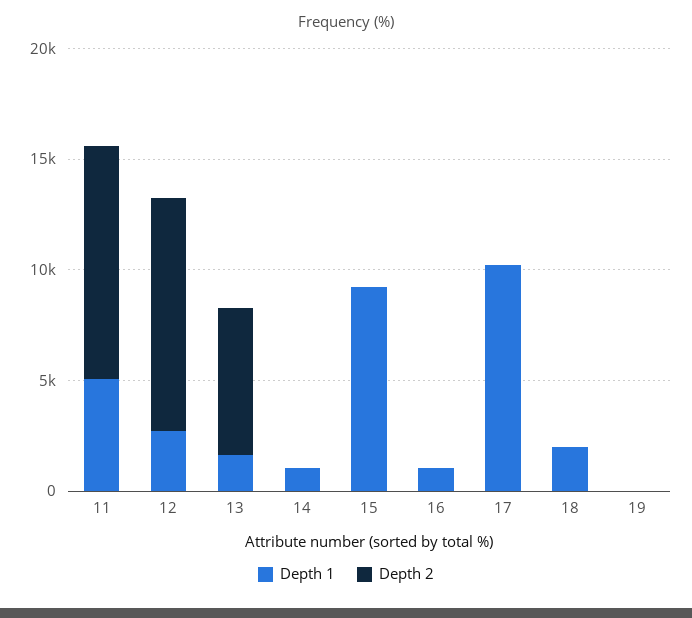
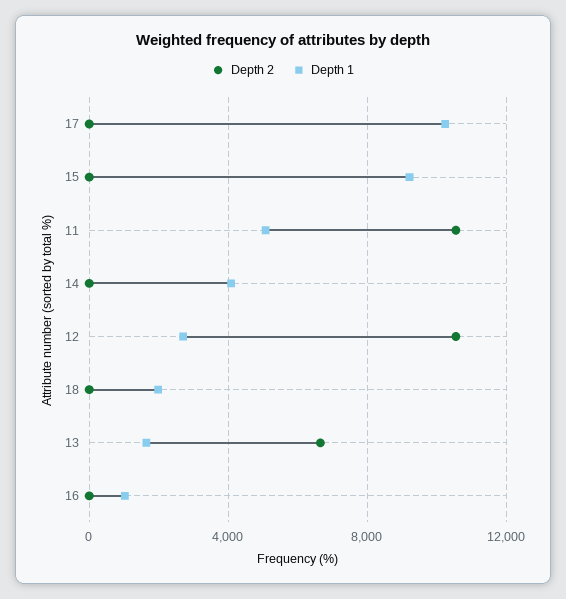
Depth 1, 14: 1000 -> 4000
Depth 1, 19: 0 -> none
Depth 2, 19: 0 -> none

